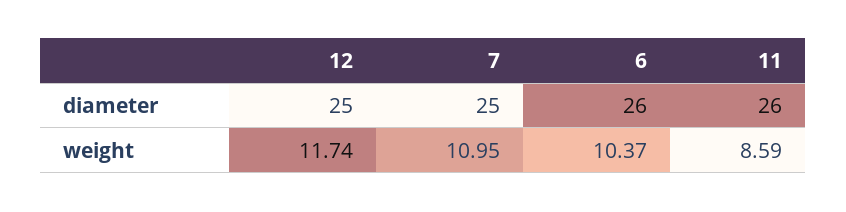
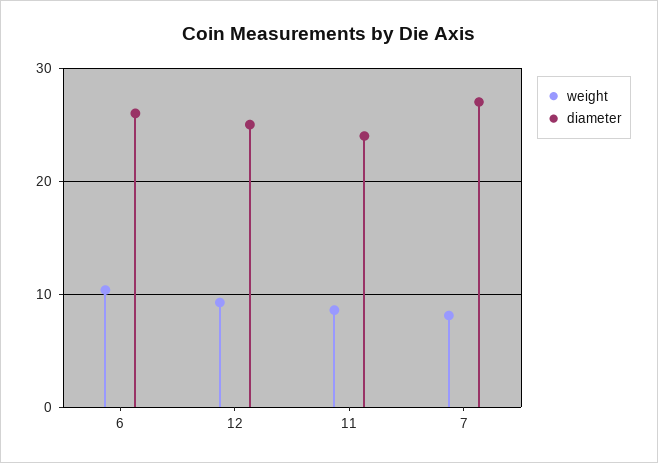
diameter, 7: 25 -> 27
diameter, 11: 26 -> 24
weight, 12: 11.74 -> 9
weight, 7: 10.95 -> 8

